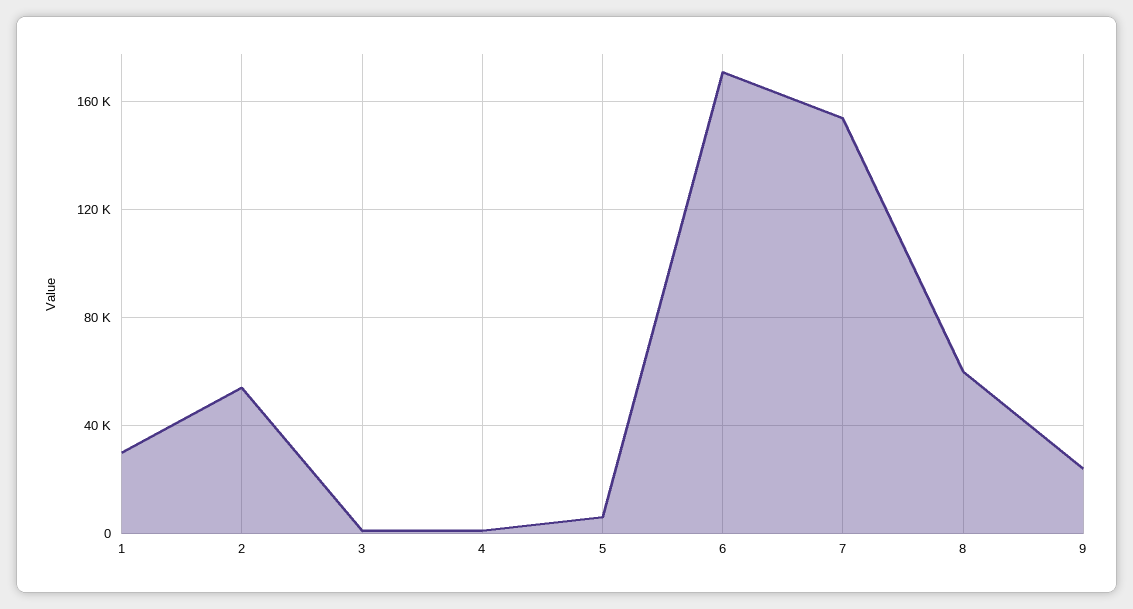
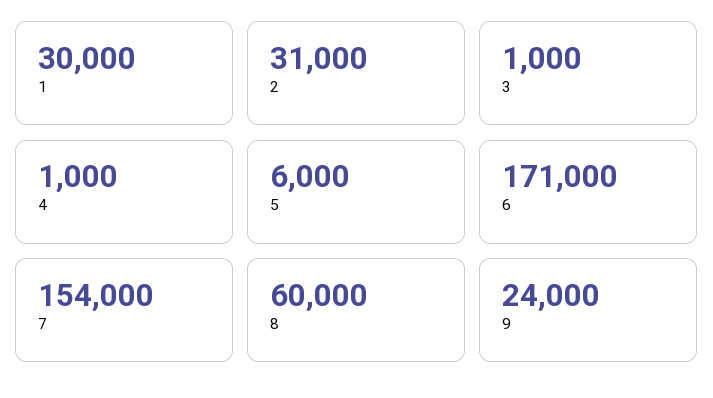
2: 55000 -> 31000

